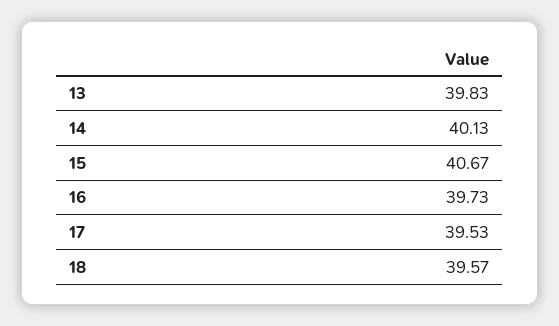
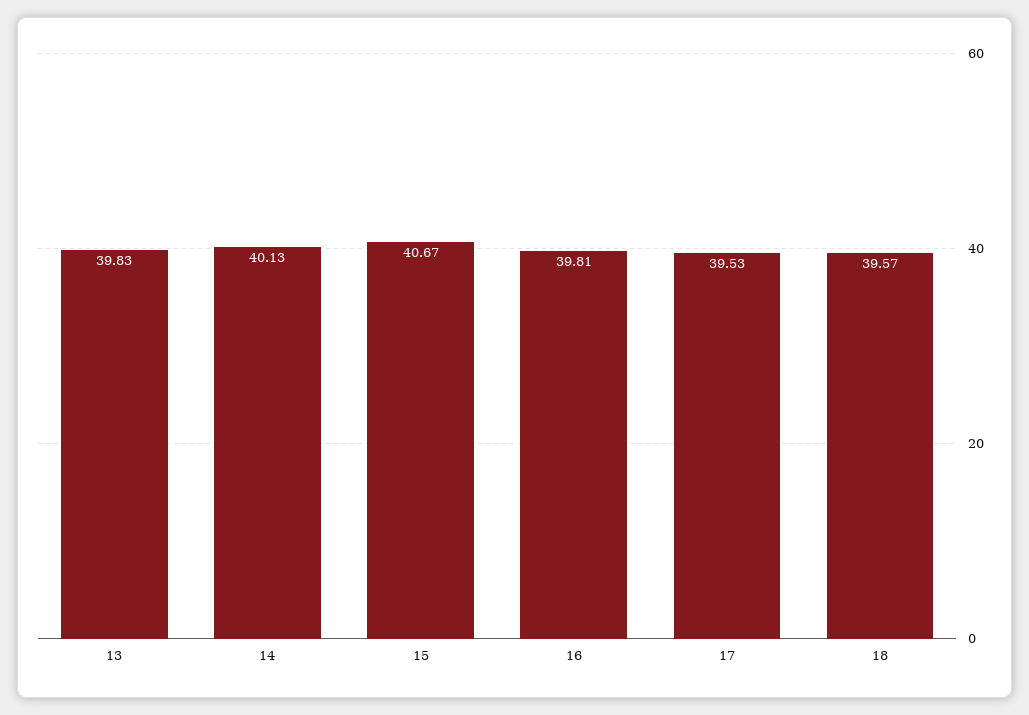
16: 39.73 -> 39.81

